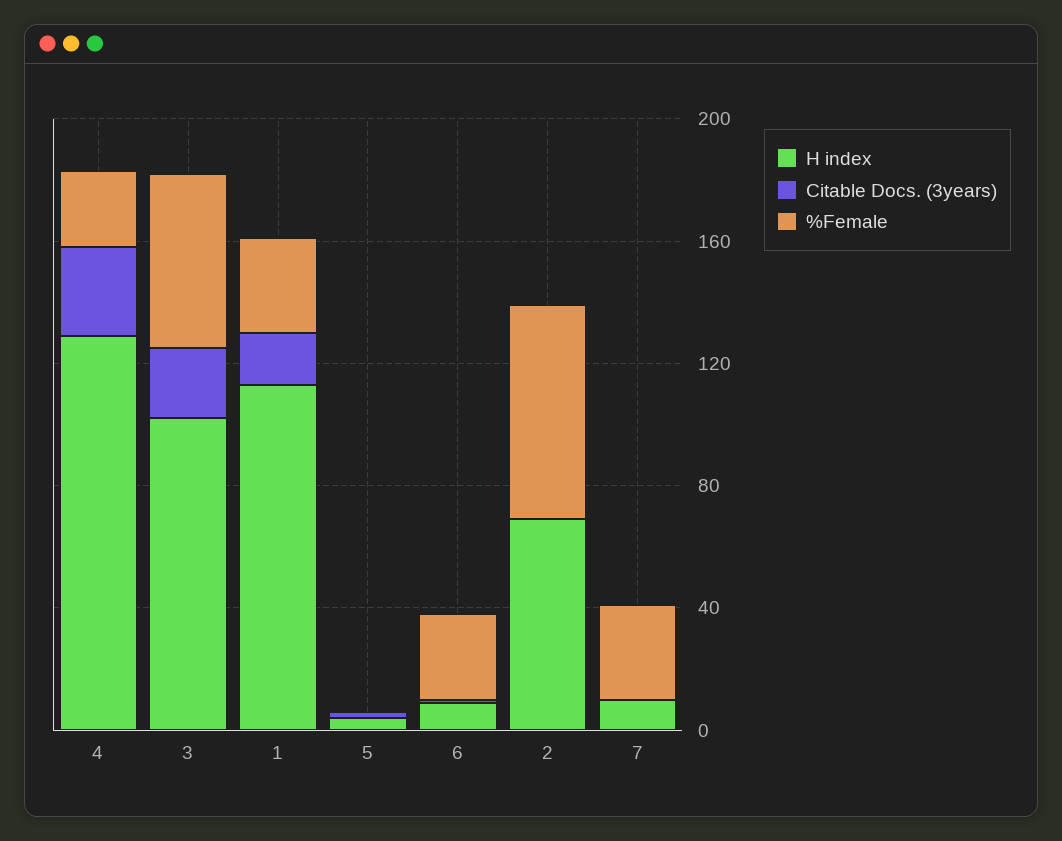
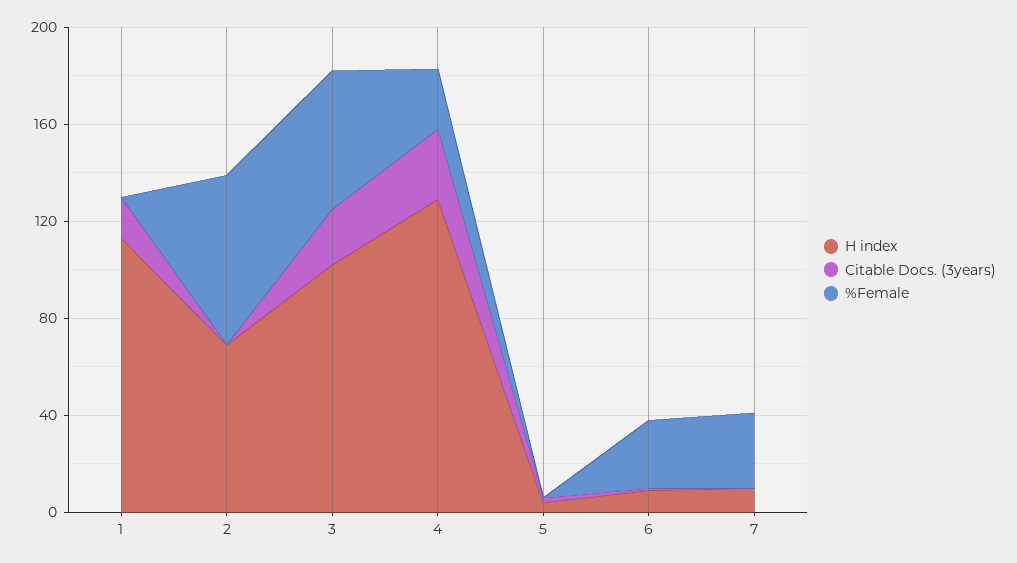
%Female, 1: 30 -> 0

